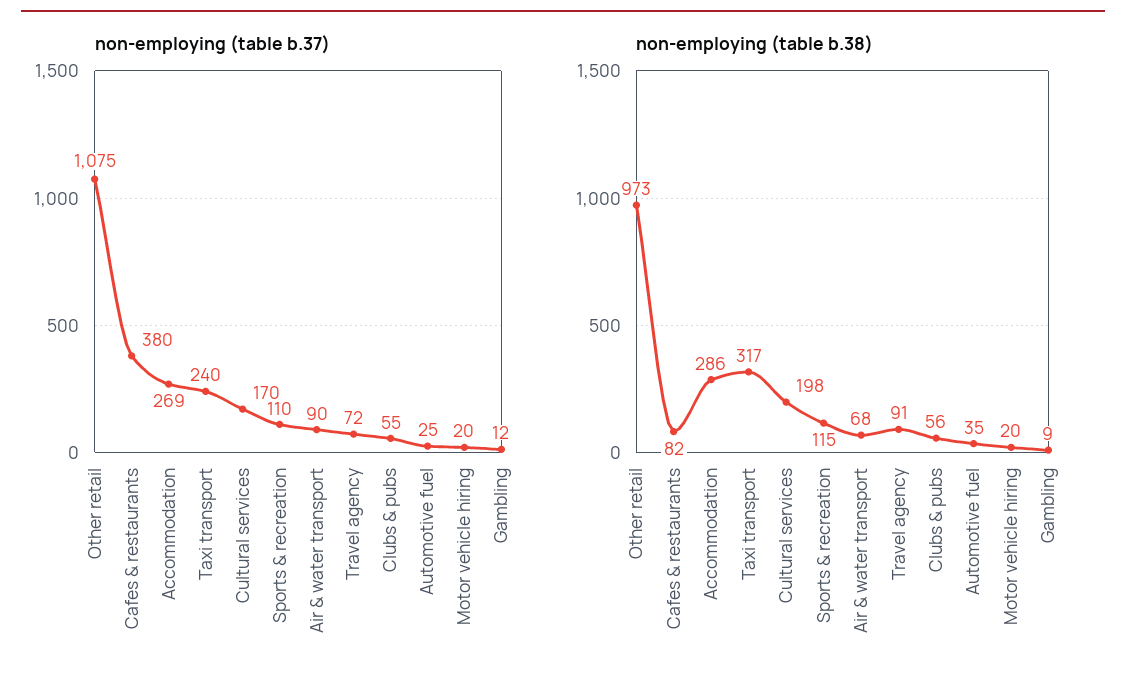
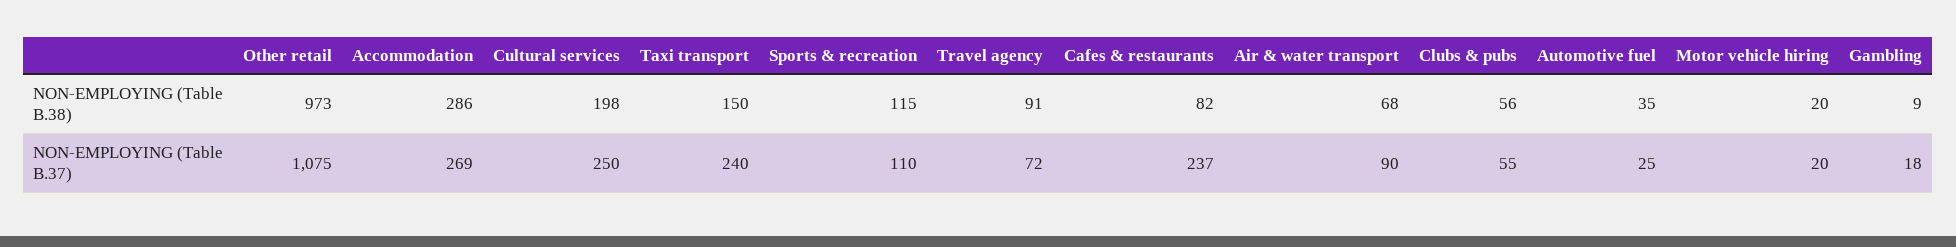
non-employing (table b.37), Cafes & restaurants: 380 -> 237
non-employing (table b.37), Cultural services: 170 -> 250
non-employing (table b.37), Gambling: 12 -> 18
non-employing (table b.38), Taxi transport: 317 -> 150

